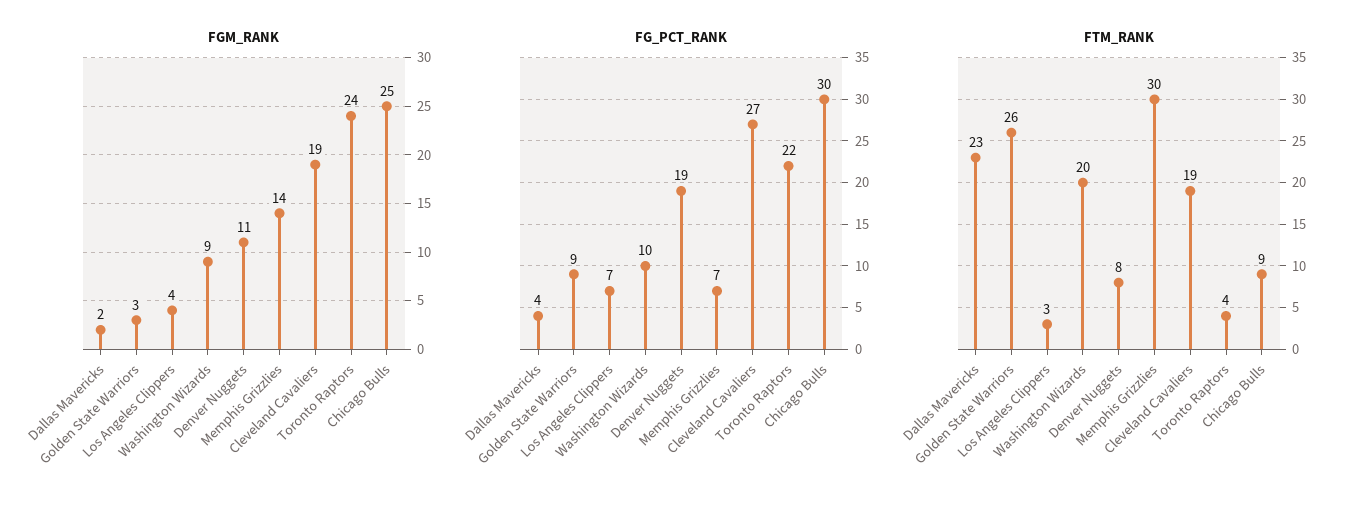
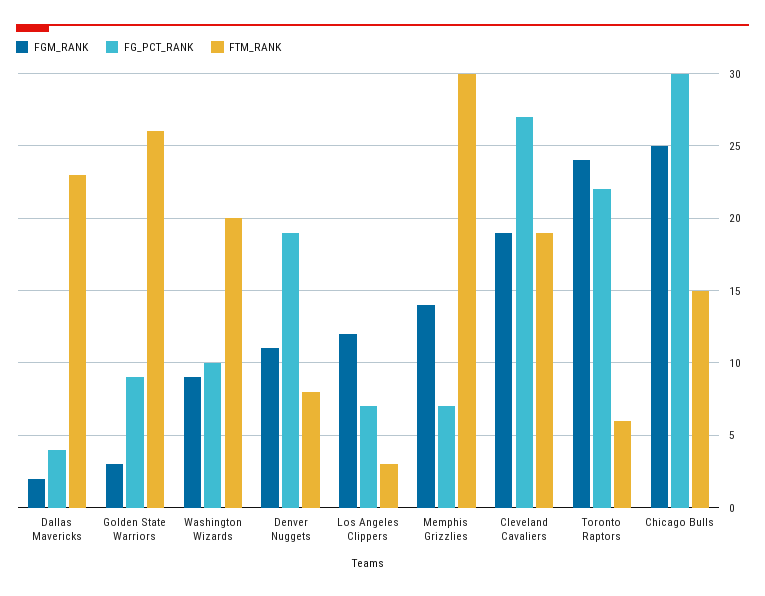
FGM_RANK, Los Angeles Clippers: 4 -> 12
FTM_RANK, Toronto Raptors: 4 -> 6
FTM_RANK, Chicago Bulls: 9 -> 15

